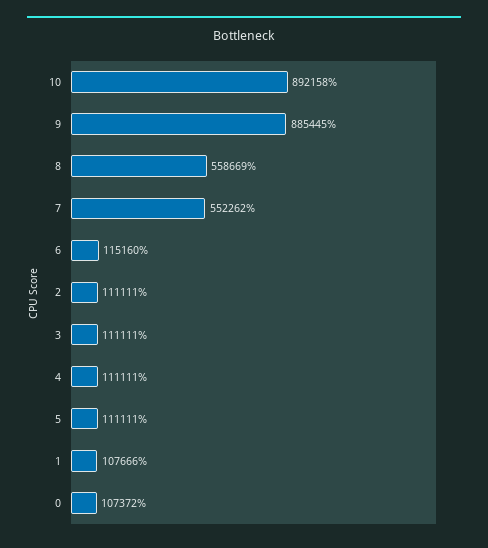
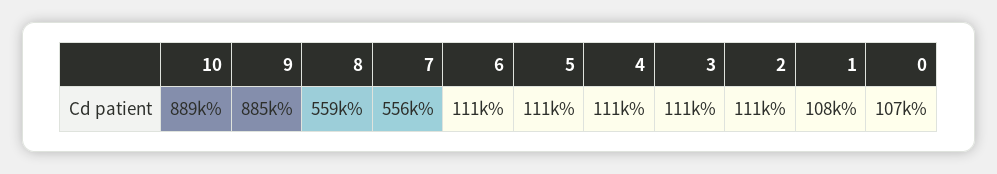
10: 892158 -> 889000
7: 552262 -> 556000
6: 115160 -> 111000

